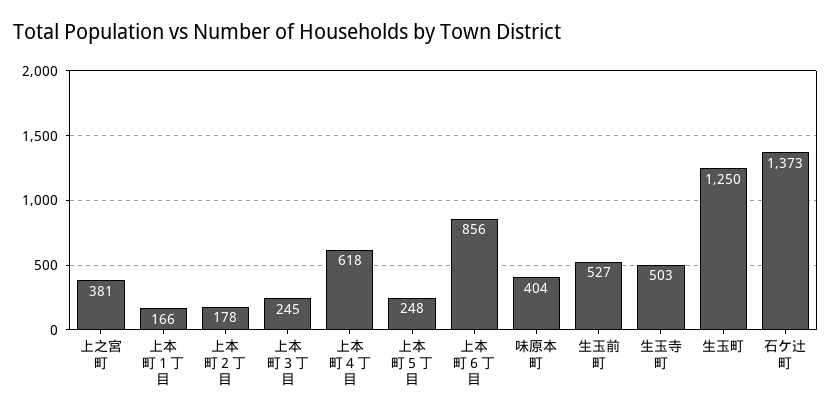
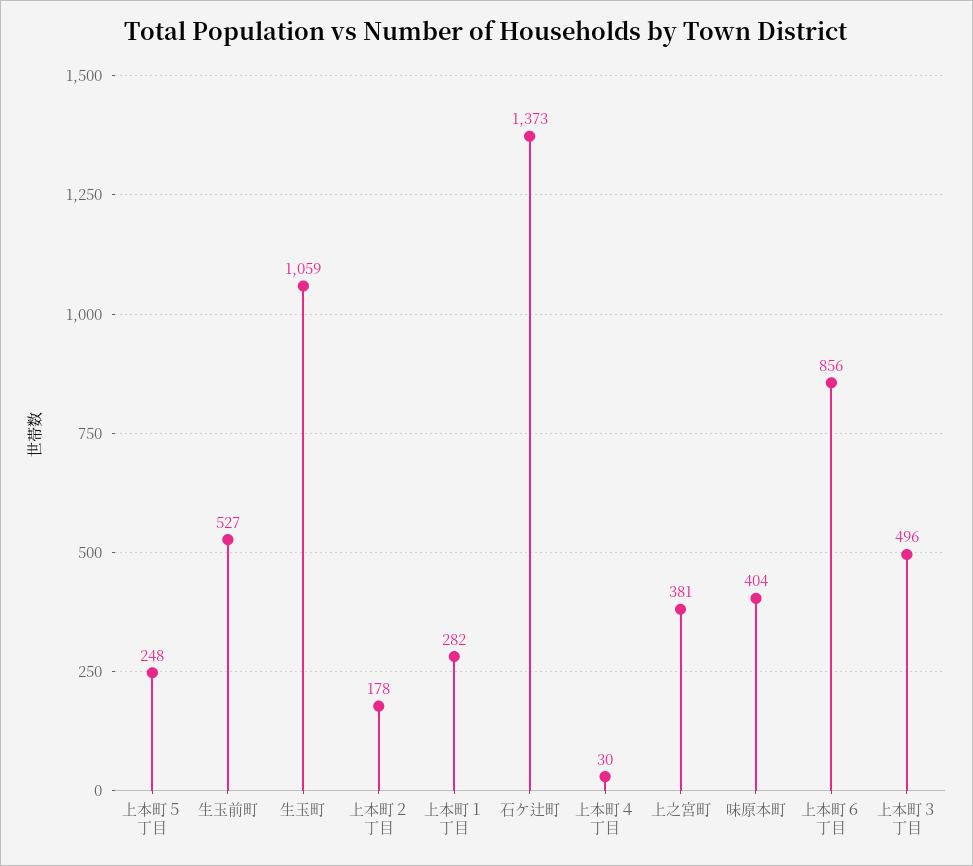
上本町１丁目: 166 -> 282
上本町３丁目: 245 -> 496
上本町４丁目: 618 -> 30
生玉寺町: 503 -> none
生玉町: 1250 -> 1059

